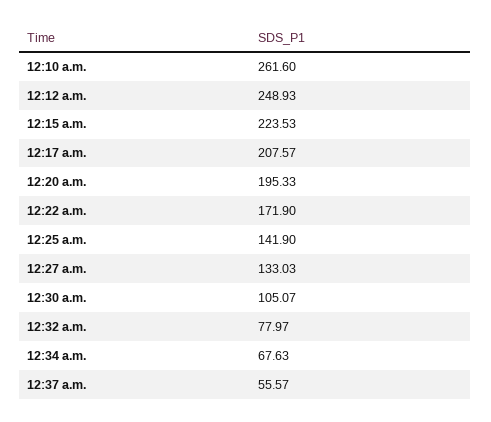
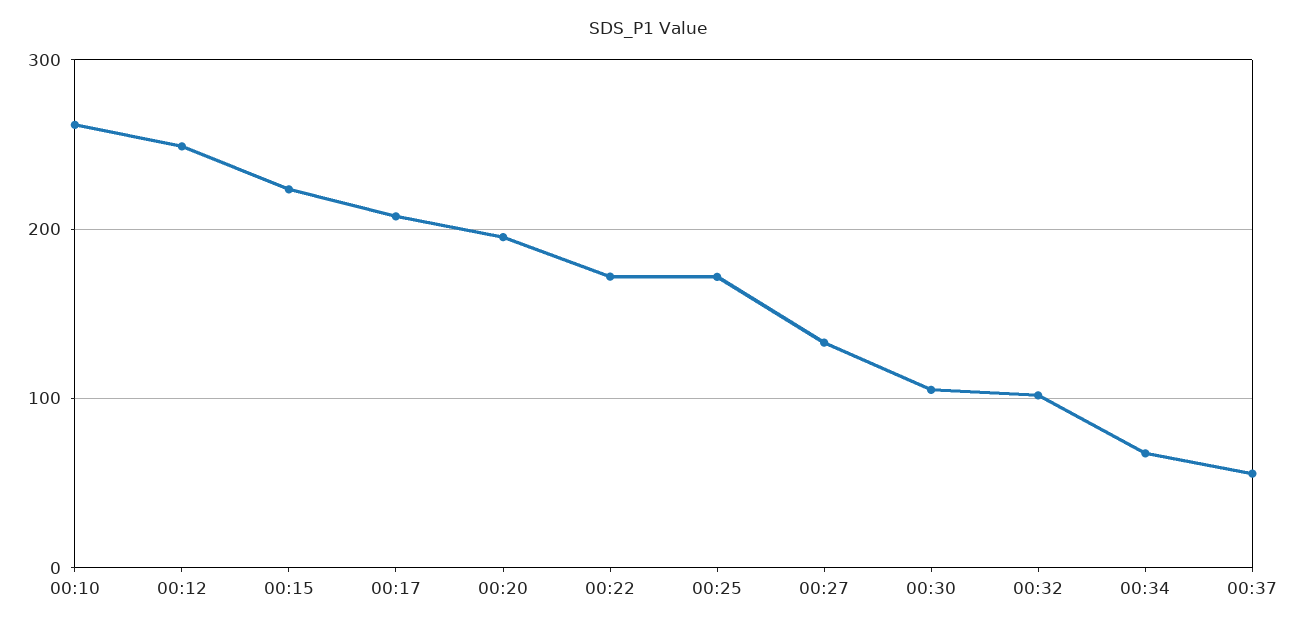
12:25 a.m.: 141.9 -> 170
12:32 a.m.: 77.97 -> 100

